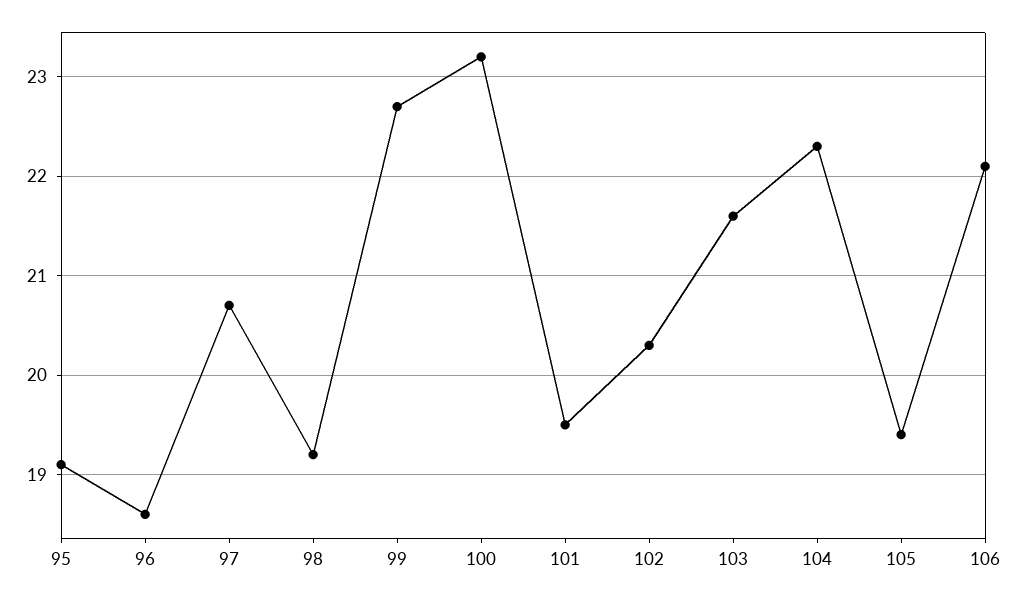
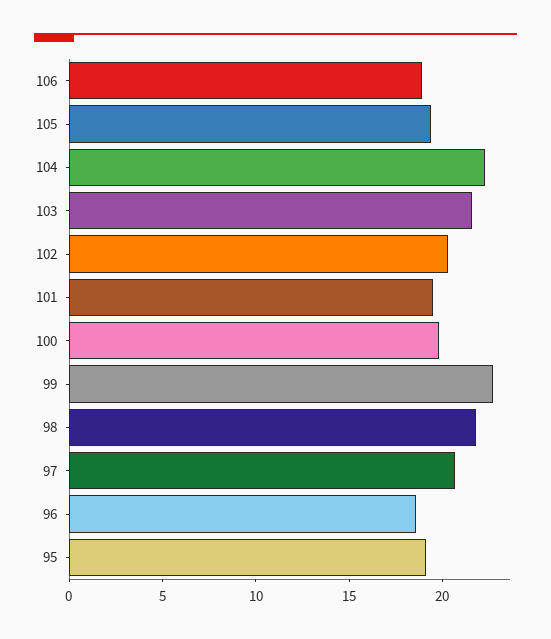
98: 19.2 -> 22
100: 23.2 -> 20
106: 22.1 -> 19

